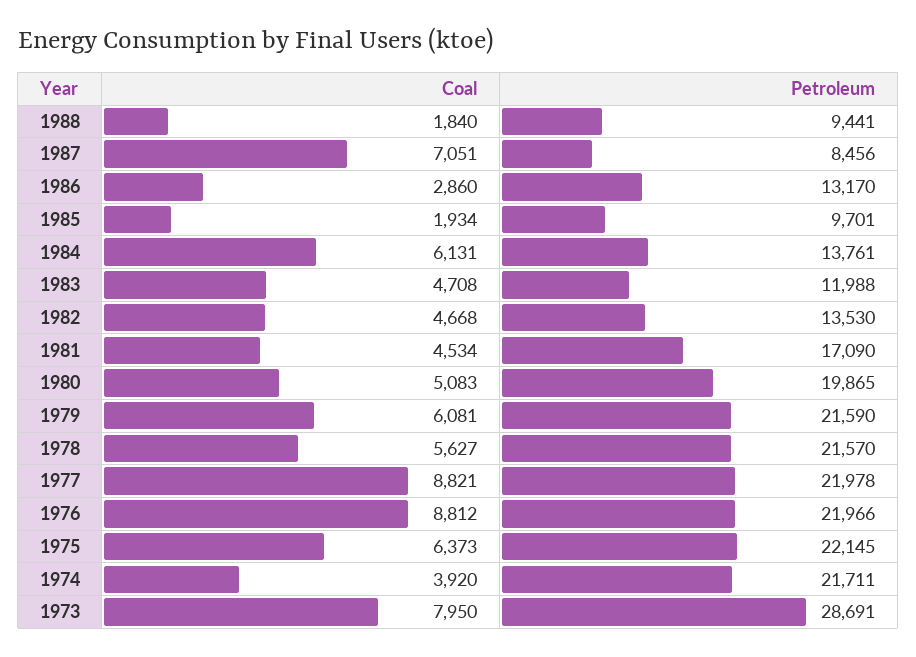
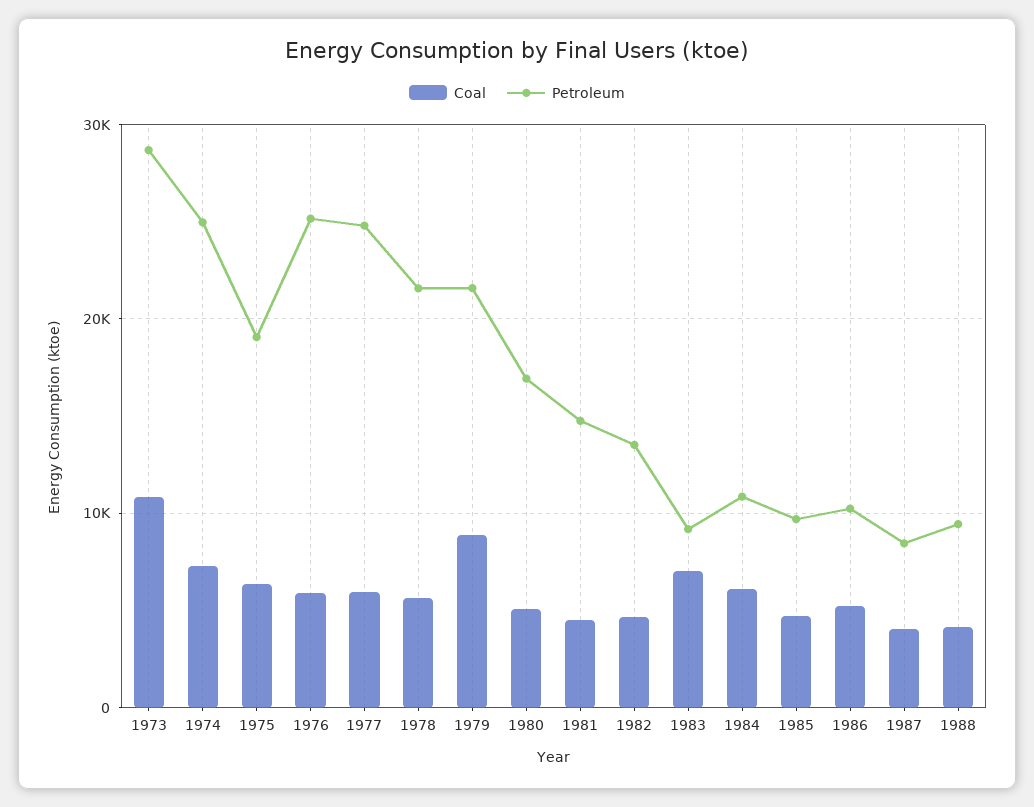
Coal, 1988: 1840 -> 4000
Coal, 1987: 7051 -> 4000
Coal, 1986: 2860 -> 5000
Petroleum, 1986: 13170 -> 10000
Coal, 1985: 1934 -> 5000
Petroleum, 1984: 13761 -> 11000
Coal, 1983: 4708 -> 7000
Petroleum, 1983: 11988 -> 9000
Petroleum, 1981: 17090 -> 15000
Petroleum, 1980: 19865 -> 17000
Coal, 1979: 6081 -> 9000
Coal, 1977: 8821 -> 6000
Petroleum, 1977: 21978 -> 25000
Coal, 1976: 8812 -> 6000
Petroleum, 1976: 21966 -> 25000
Petroleum, 1975: 22145 -> 19000
Coal, 1974: 3920 -> 7000
Petroleum, 1974: 21711 -> 25000
Coal, 1973: 7950 -> 11000

